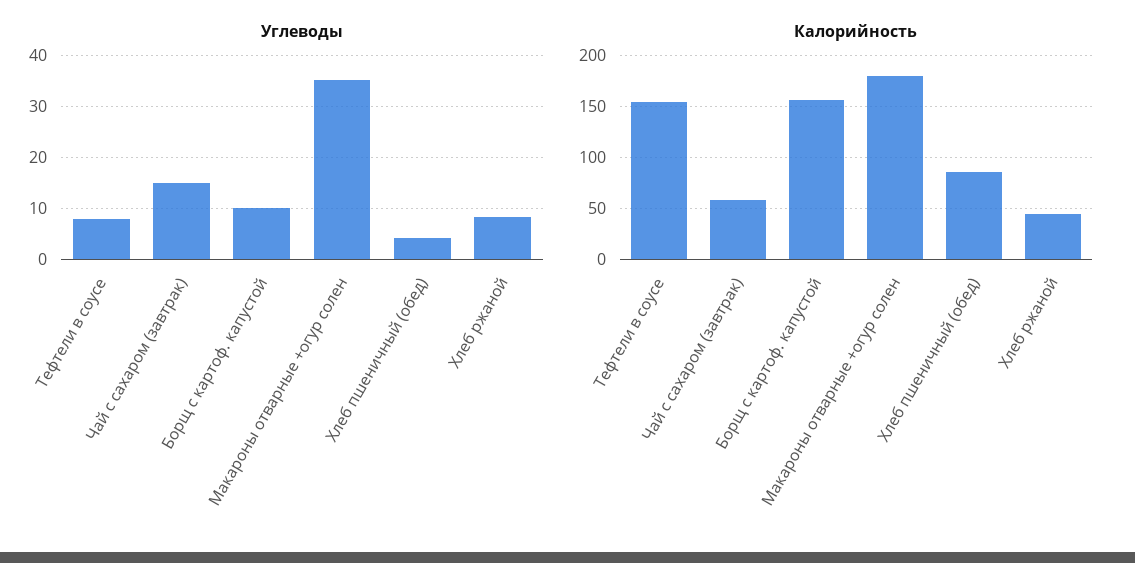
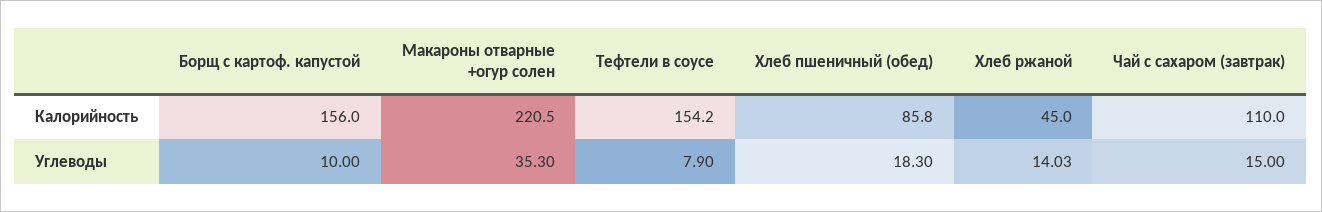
Углеводы, Хлеб пшеничный (обед): 4 -> 18.3
Углеводы, Хлеб ржаной: 8 -> 14.03
Калорийность, Чай с сахаром (завтрак): 60 -> 110
Калорийность, Макароны отварные +огур солен: 180 -> 220.5

